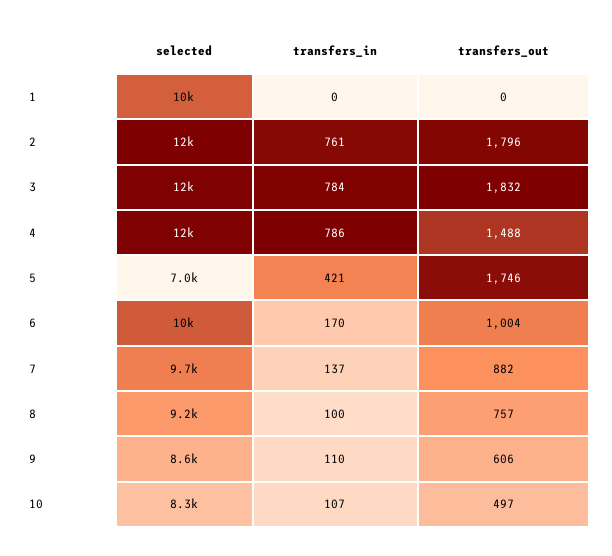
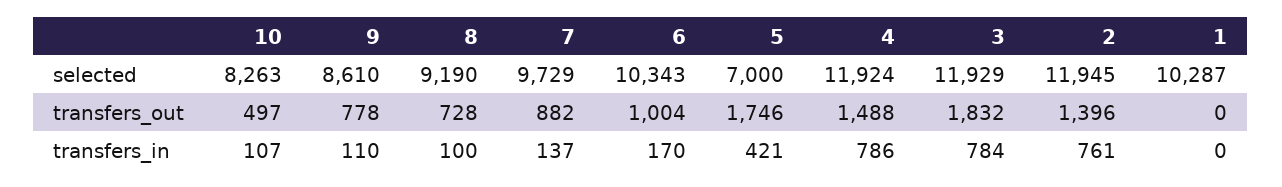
transfers_out, 2: 1796 -> 1396
transfers_out, 8: 757 -> 728
transfers_out, 9: 606 -> 778

